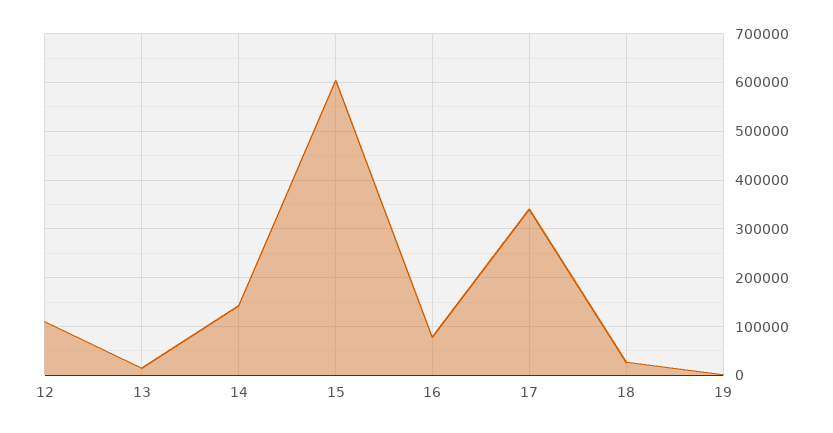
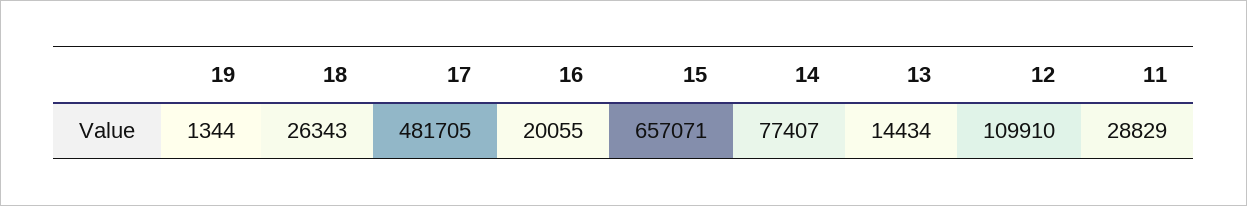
14: 140000 -> 77407
15: 600000 -> 657071
16: 80000 -> 20055
17: 340000 -> 481705
11: none -> 28829

